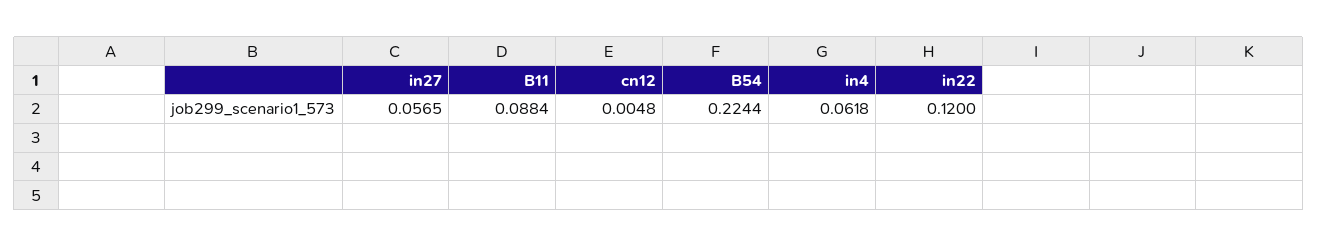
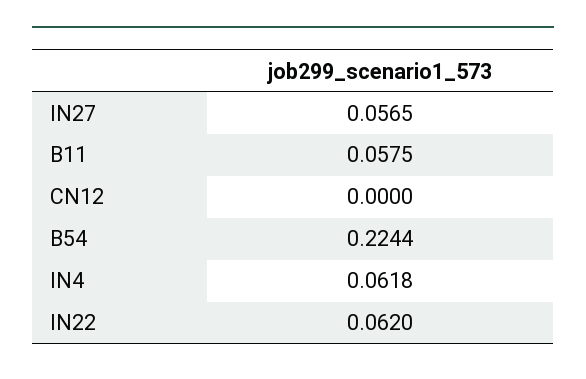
B11: 0.0884 -> 0.0575
cn12: 0.0048 -> 0
in22: 0.12 -> 0.062

